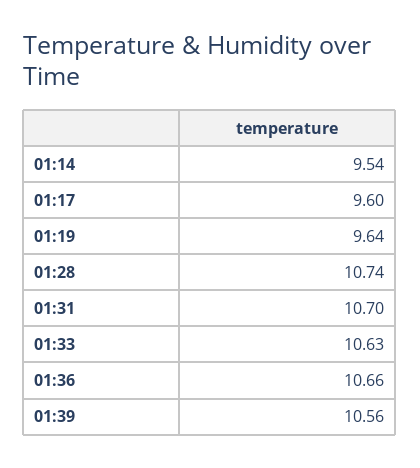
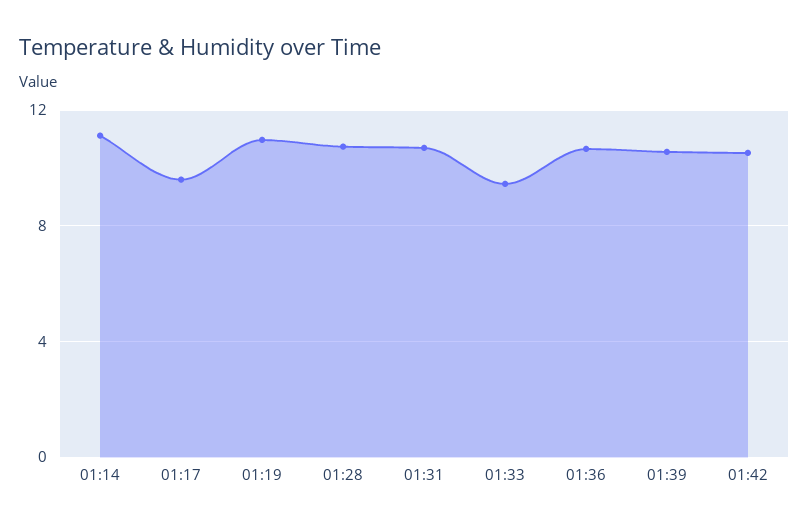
01:14: 9.54 -> 11
01:19: 9.64 -> 11
01:33: 10.63 -> 9.5
01:42: none -> 10.5

